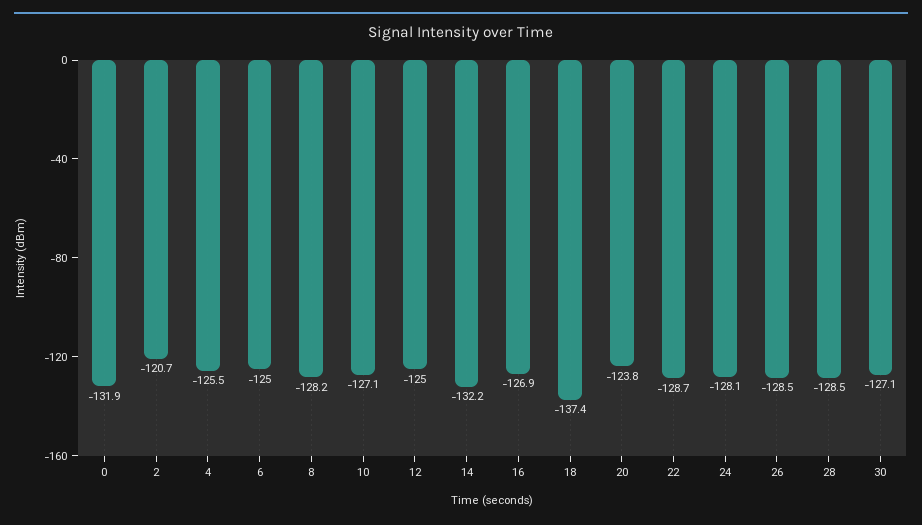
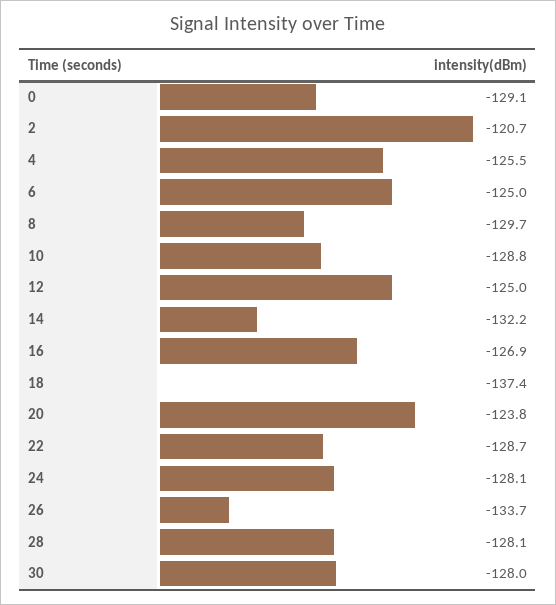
0: -131.9 -> -129.1
8: -128.2 -> -129.7
10: -127.1 -> -128.8
26: -128.5 -> -133.7
28: -128.5 -> -128.1
30: -127.1 -> -128

